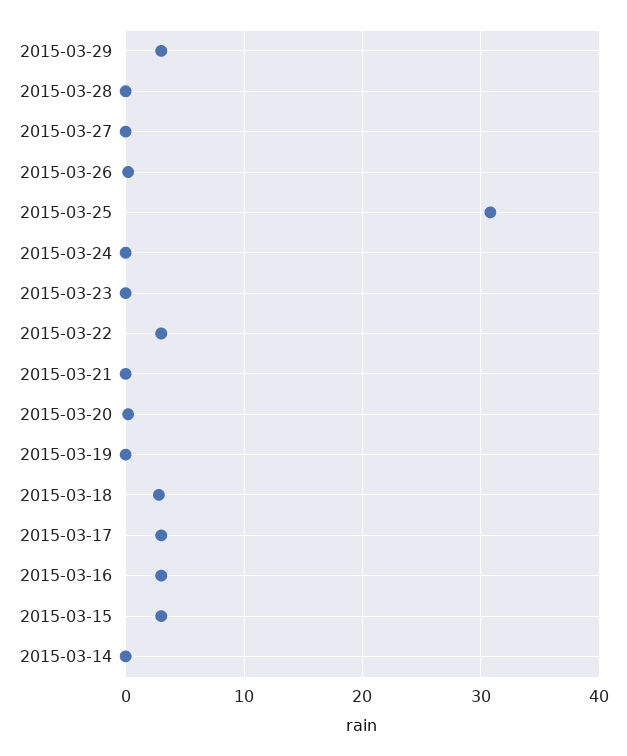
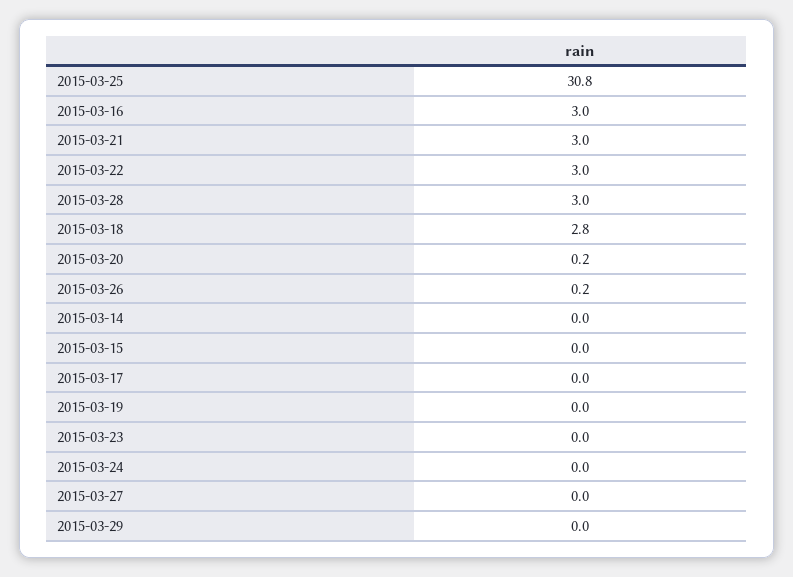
2015-03-29: 3 -> 0
2015-03-28: 0 -> 3
2015-03-21: 0 -> 3
2015-03-17: 3 -> 0
2015-03-15: 3 -> 0

